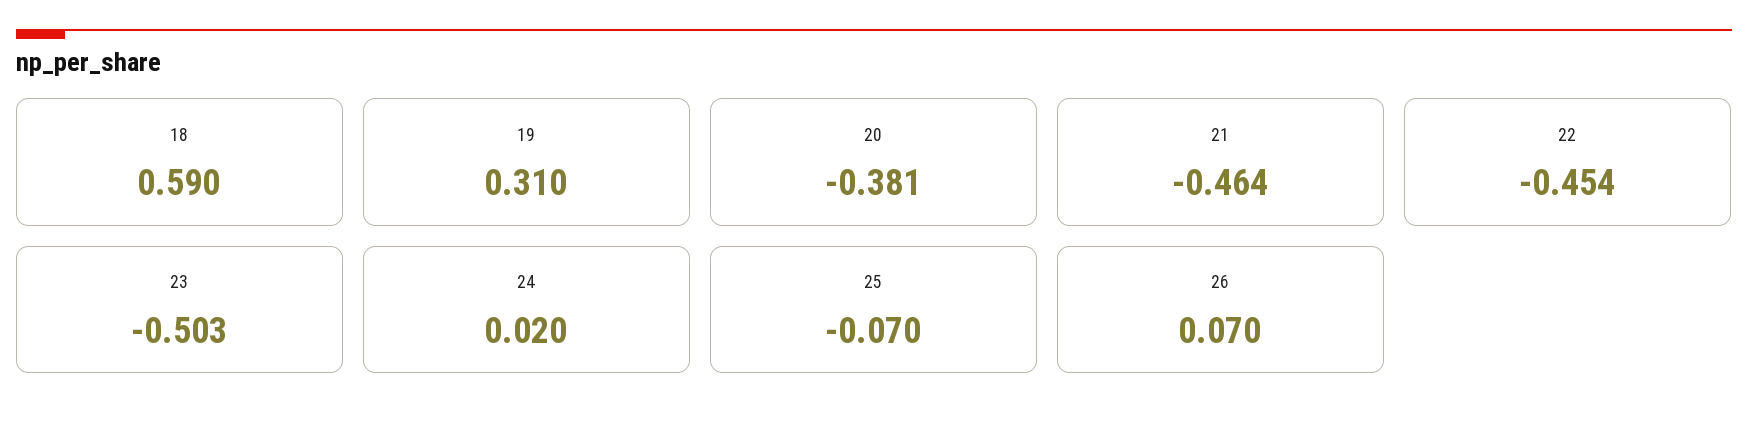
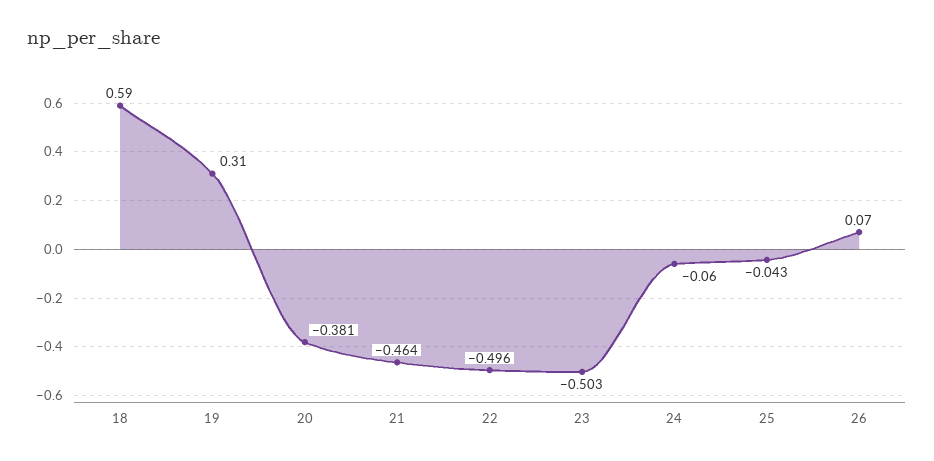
22: -0.454 -> -0.496
24: 0.02 -> -0.06
25: -0.07 -> -0.043

